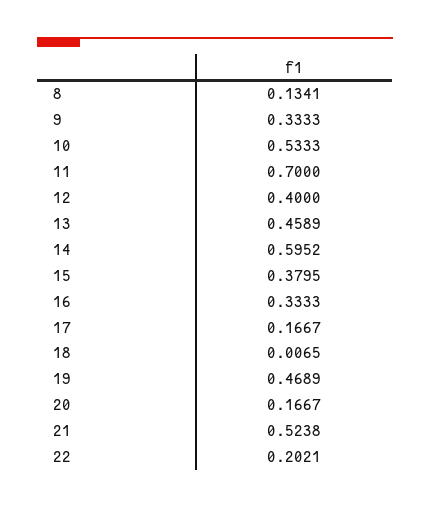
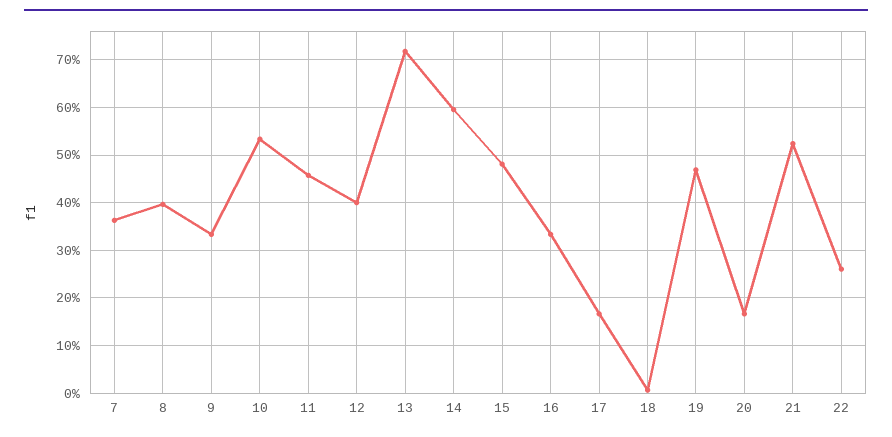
8: 0.1341 -> 0.4
11: 0.7 -> 0.46
13: 0.4589 -> 0.72
15: 0.3795 -> 0.48
22: 0.2021 -> 0.26
7: none -> 0.36

